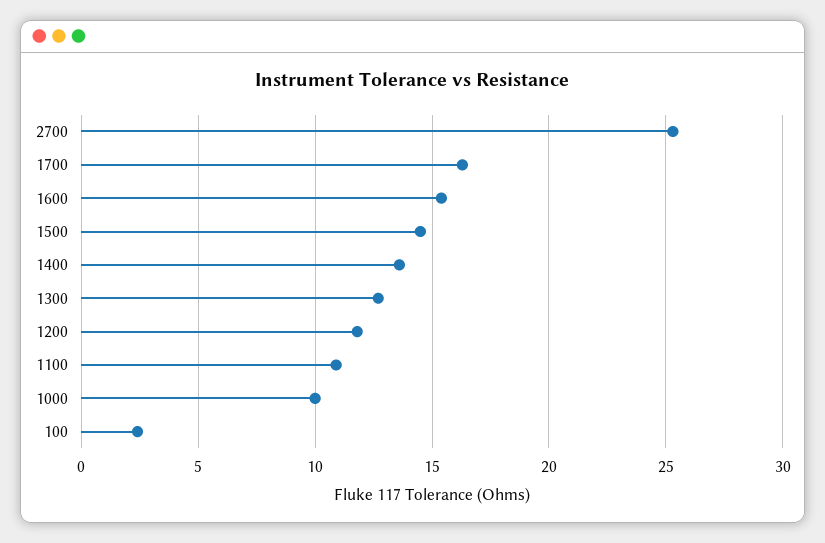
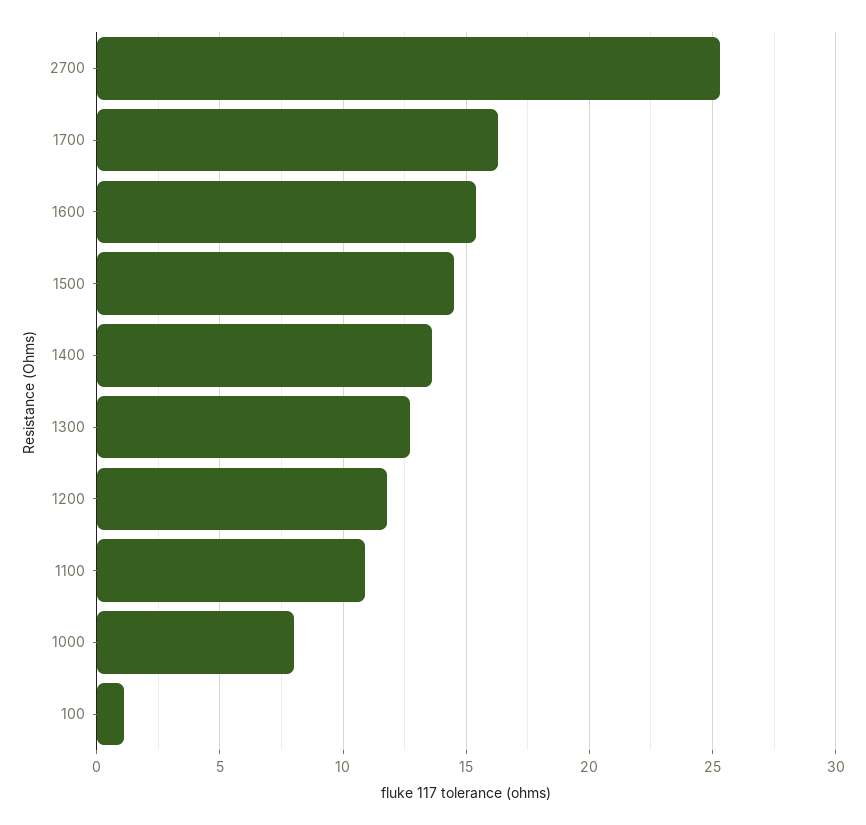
1000: 10 -> 8
100: 2.5 -> 1

